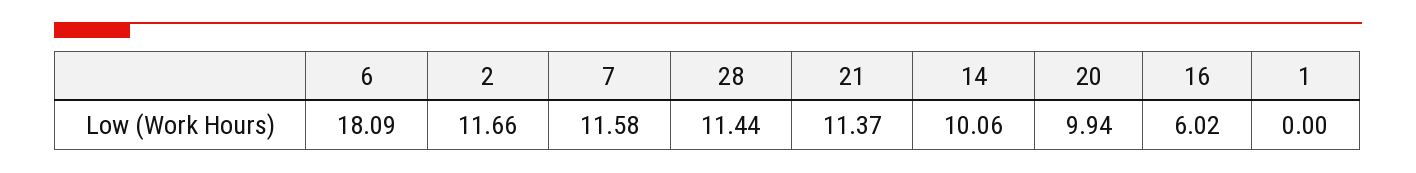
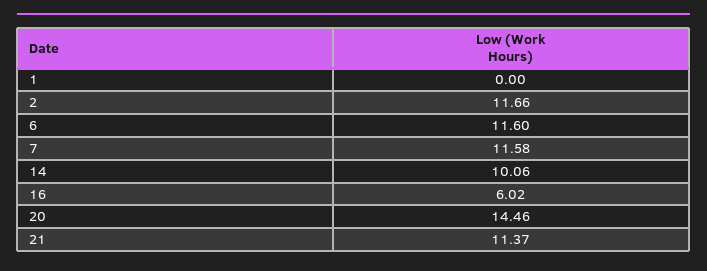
6: 18.09 -> 11.6
28: 11.44 -> none
20: 9.94 -> 14.46

